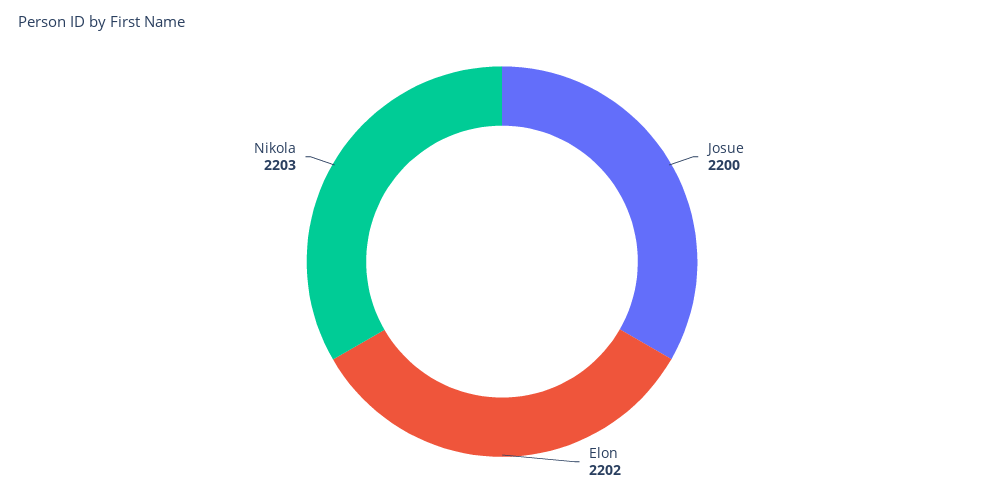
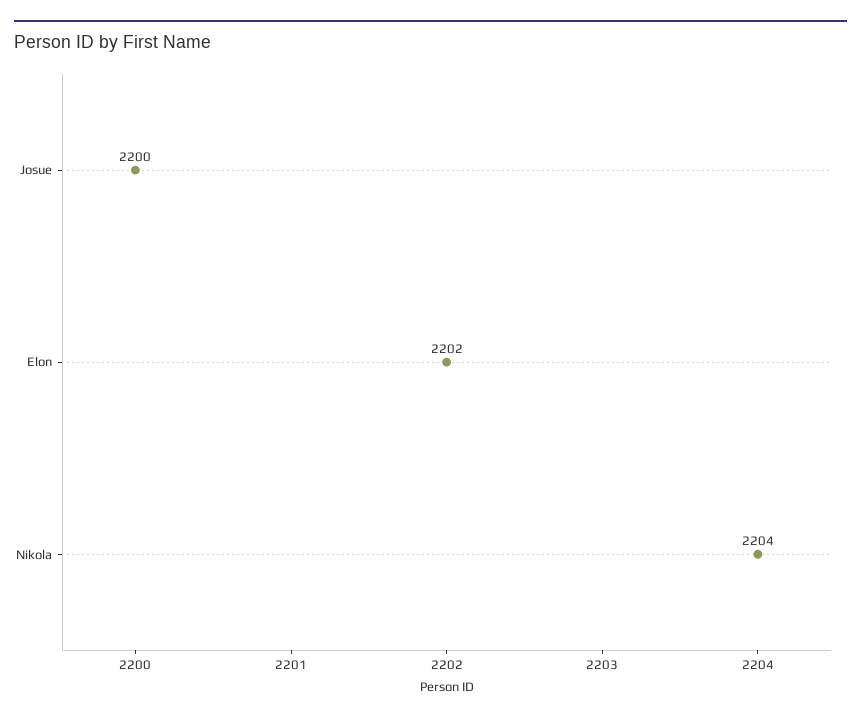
Nikola: 2203 -> 2204

